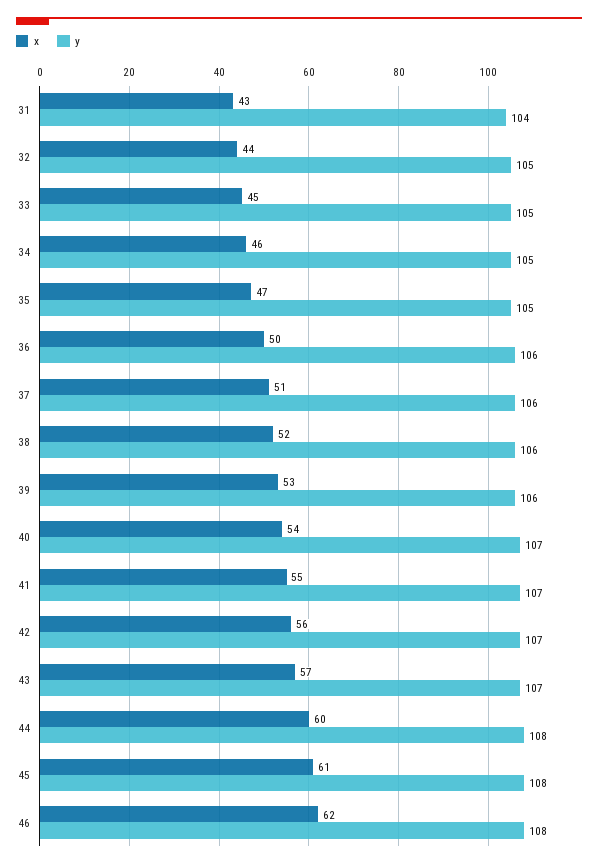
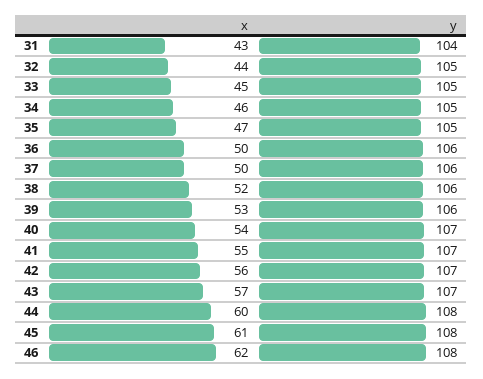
x, 37: 51 -> 50

